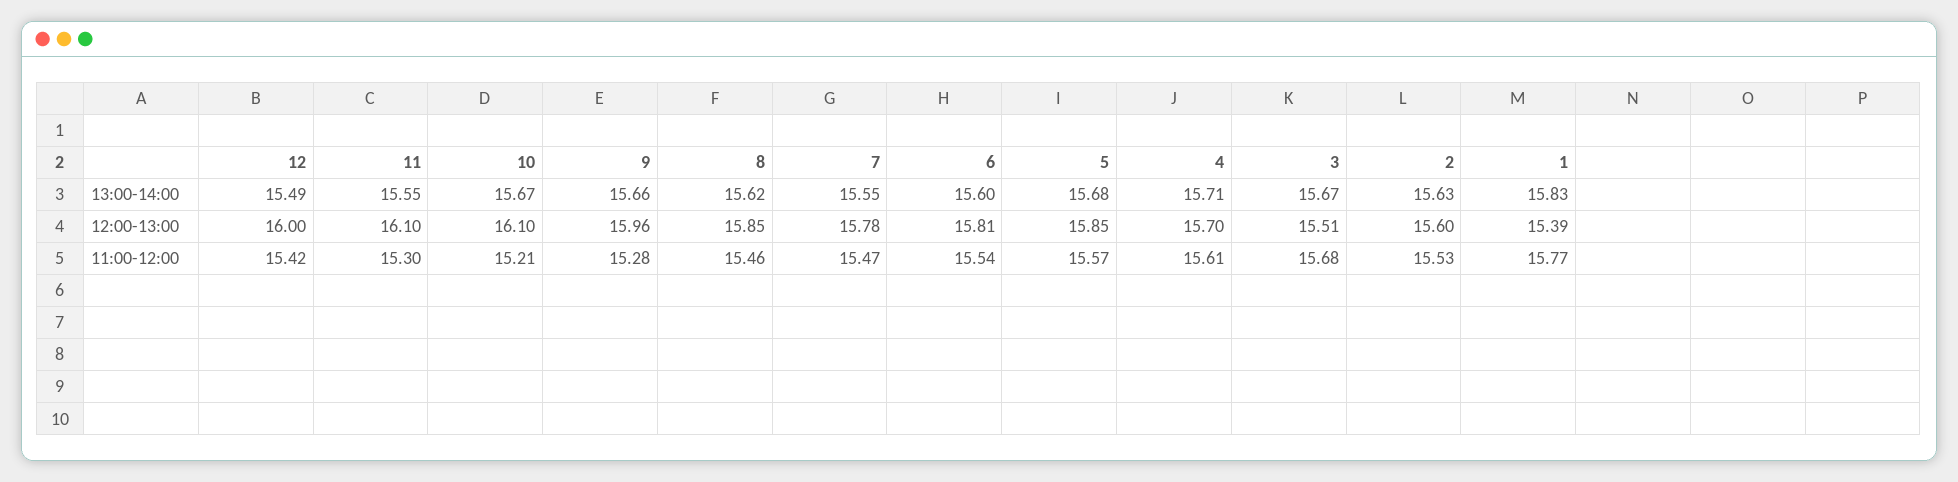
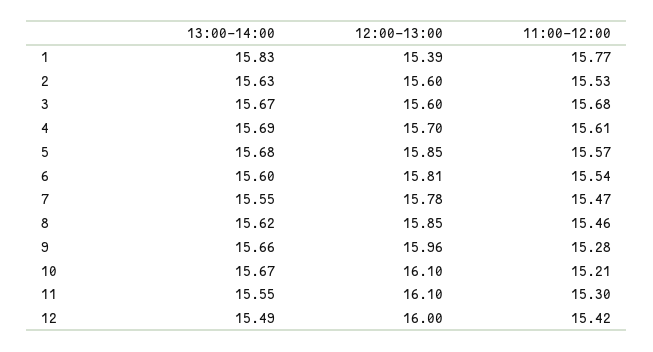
4, 13:00-14:00: 15.71 -> 15.69
3, 12:00-13:00: 15.51 -> 15.6

